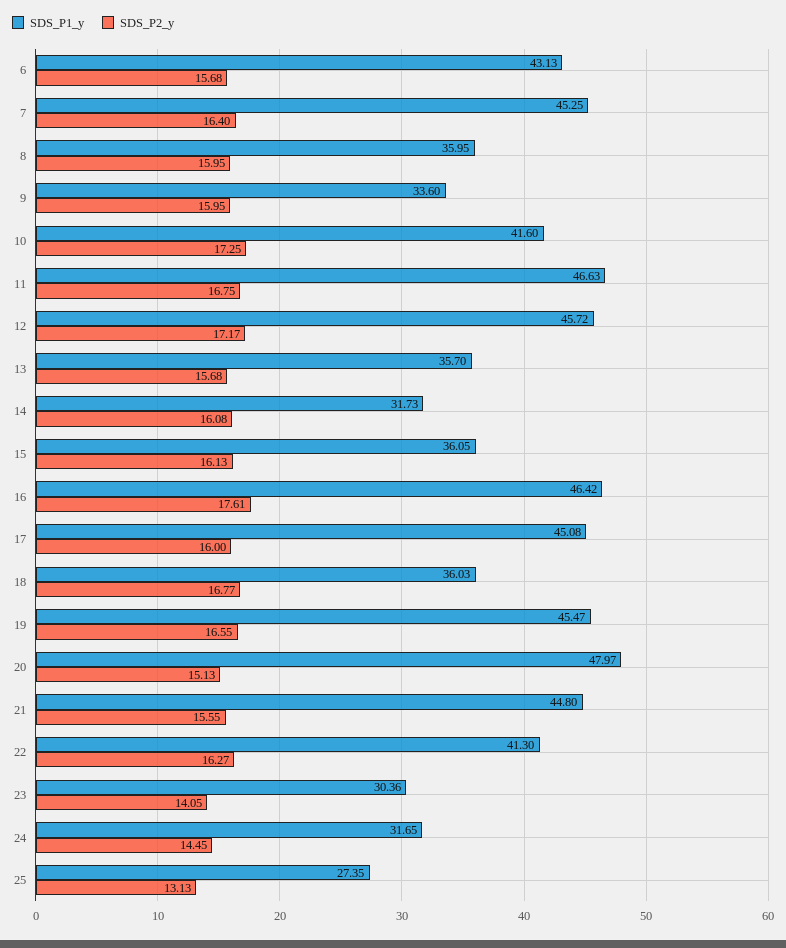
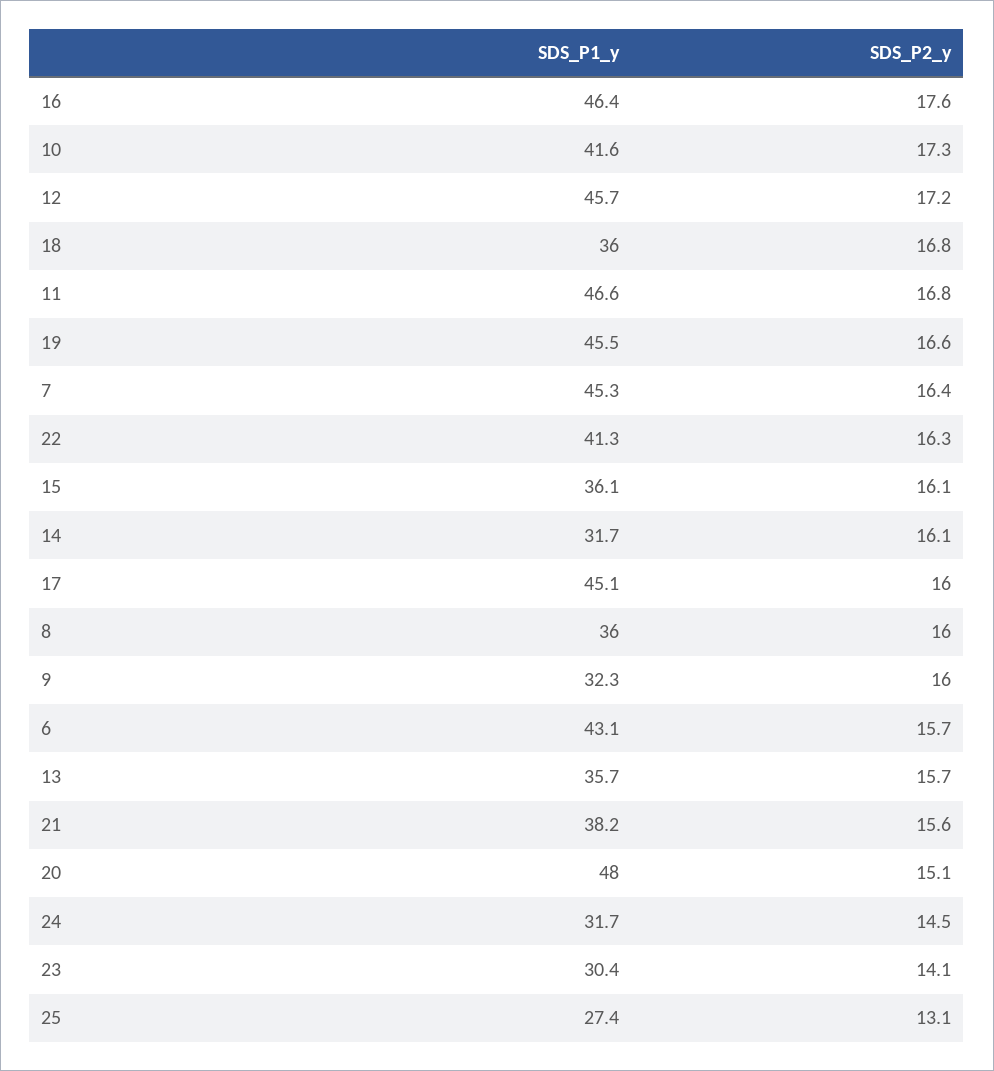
SDS_P1_y, 9: 33.6 -> 32.3
SDS_P1_y, 21: 44.8 -> 38.2

